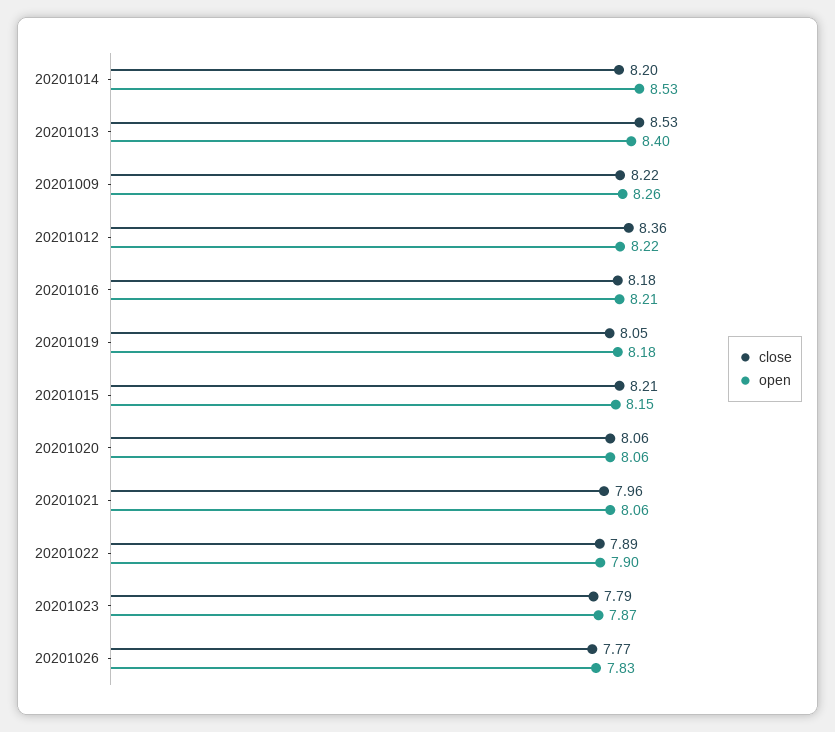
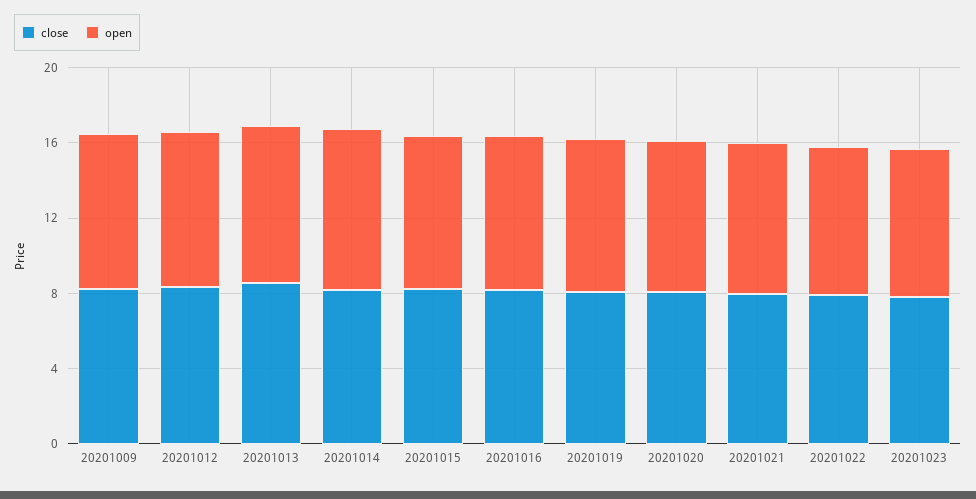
close, 20201026: 7.77 -> none
open, 20201026: 7.83 -> none

